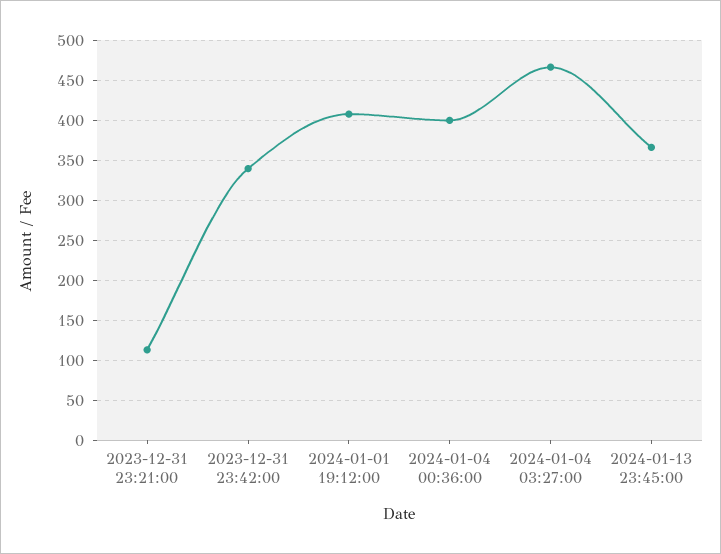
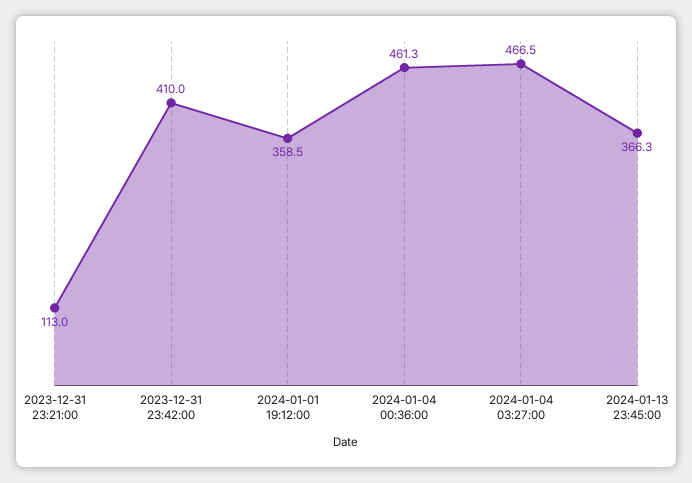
2023-12-31 23:42:00: 340 -> 410
2024-01-01 19:12:00: 410 -> 358.5
2024-01-04 00:36:00: 400 -> 461.3

